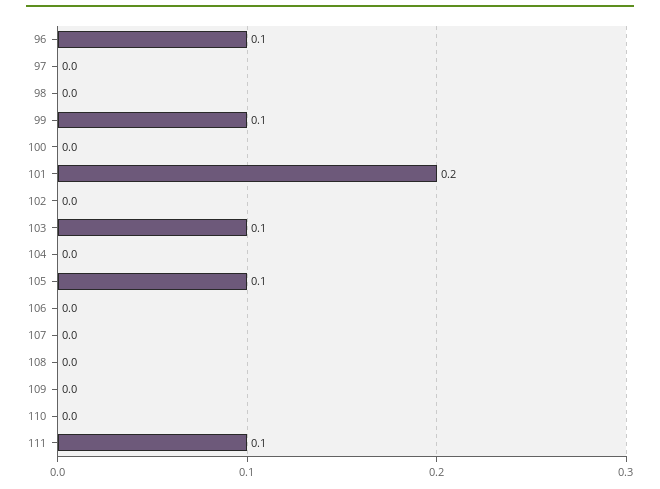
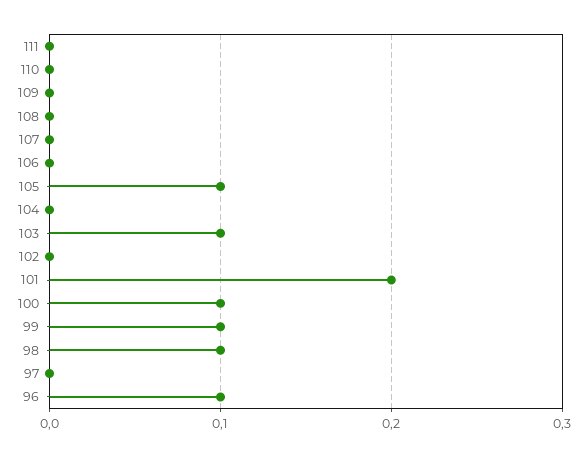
98: 0 -> 0.1
100: 0 -> 0.1
111: 0.1 -> 0

